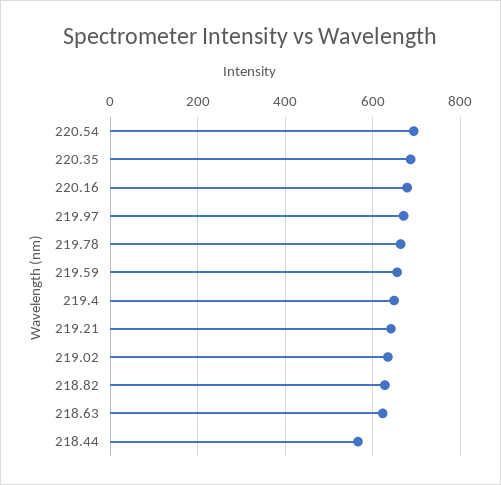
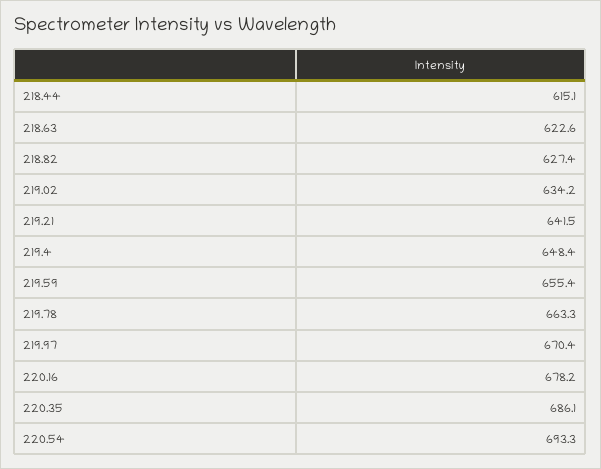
218.44: 560 -> 615.1

